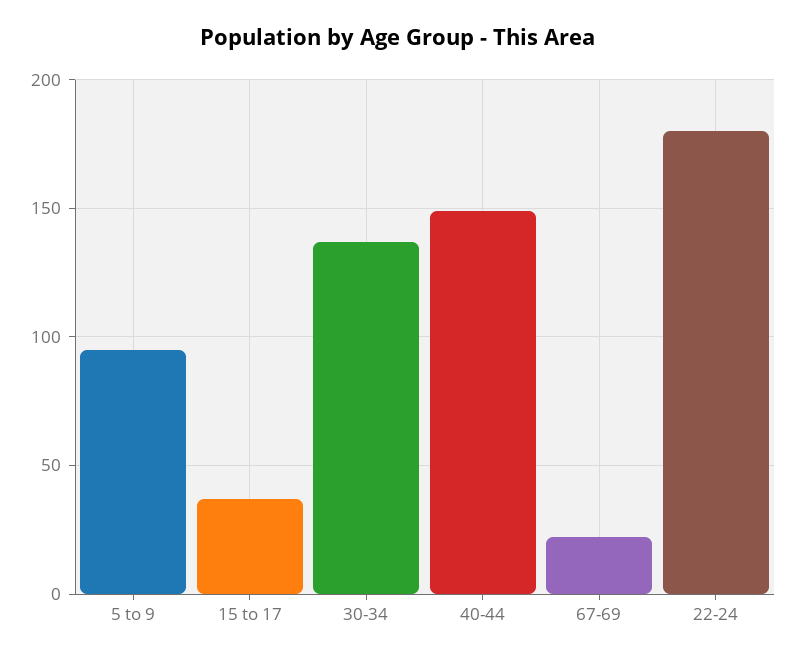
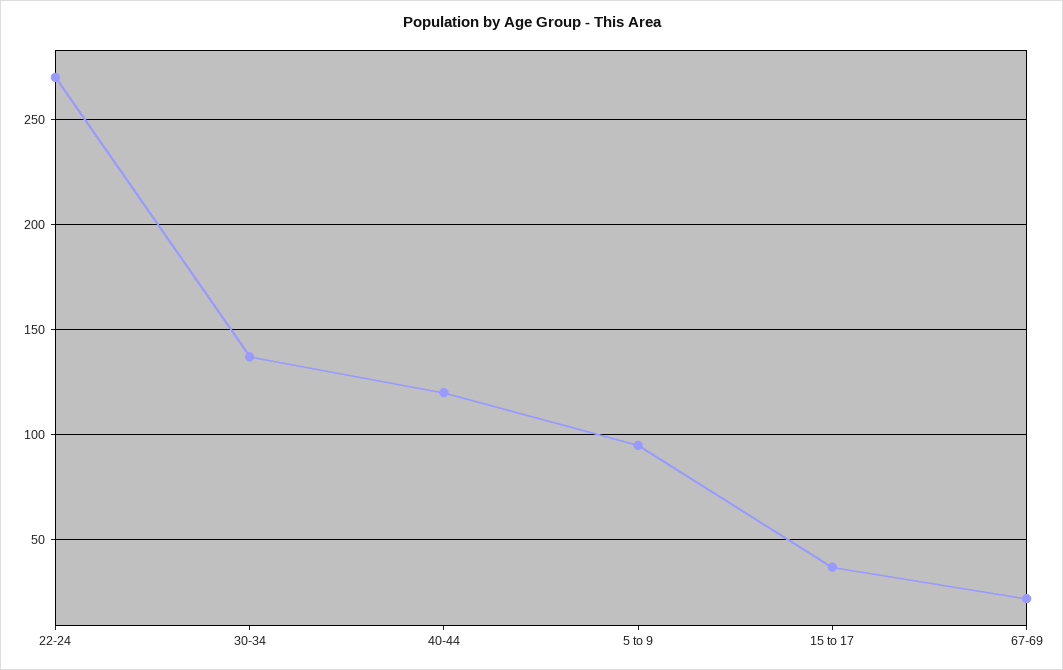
40-44: 150 -> 120
22-24: 180 -> 270

